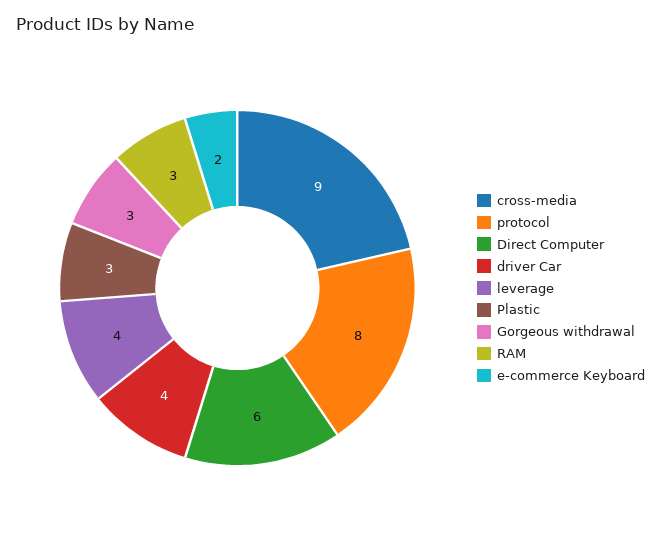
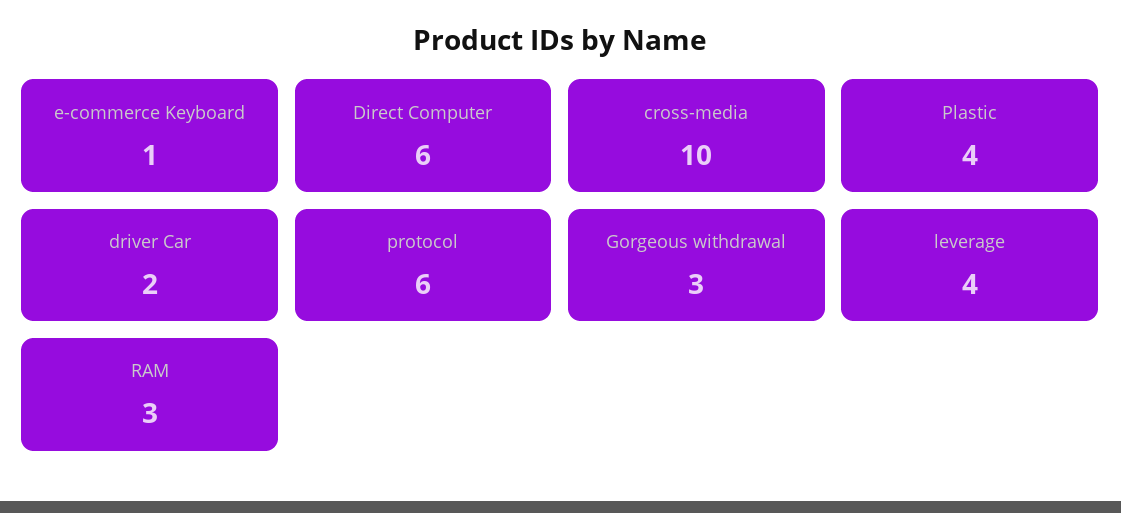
cross-media: 9 -> 10
protocol: 8 -> 6
driver Car: 4 -> 2
Plastic: 3 -> 4
e-commerce Keyboard: 2 -> 1

